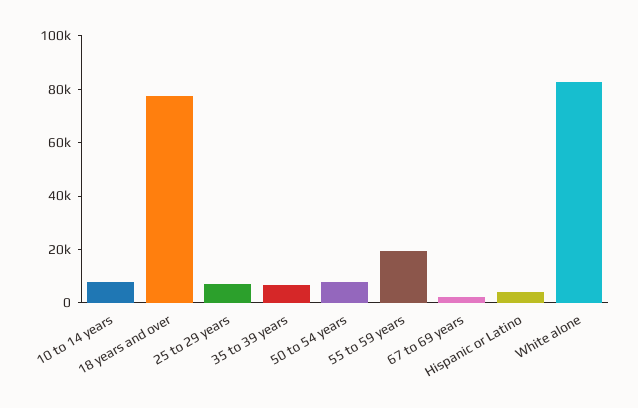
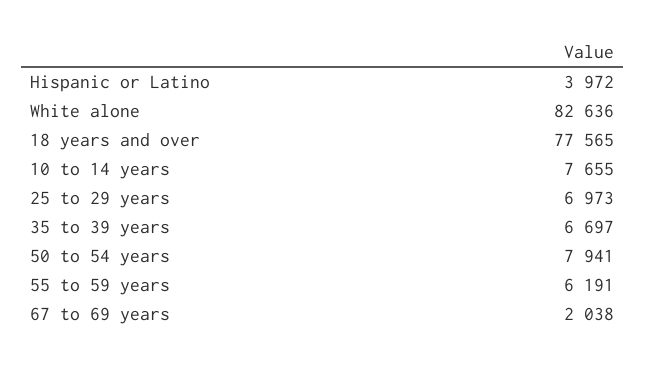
55 to 59 years: 20000 -> 6191

